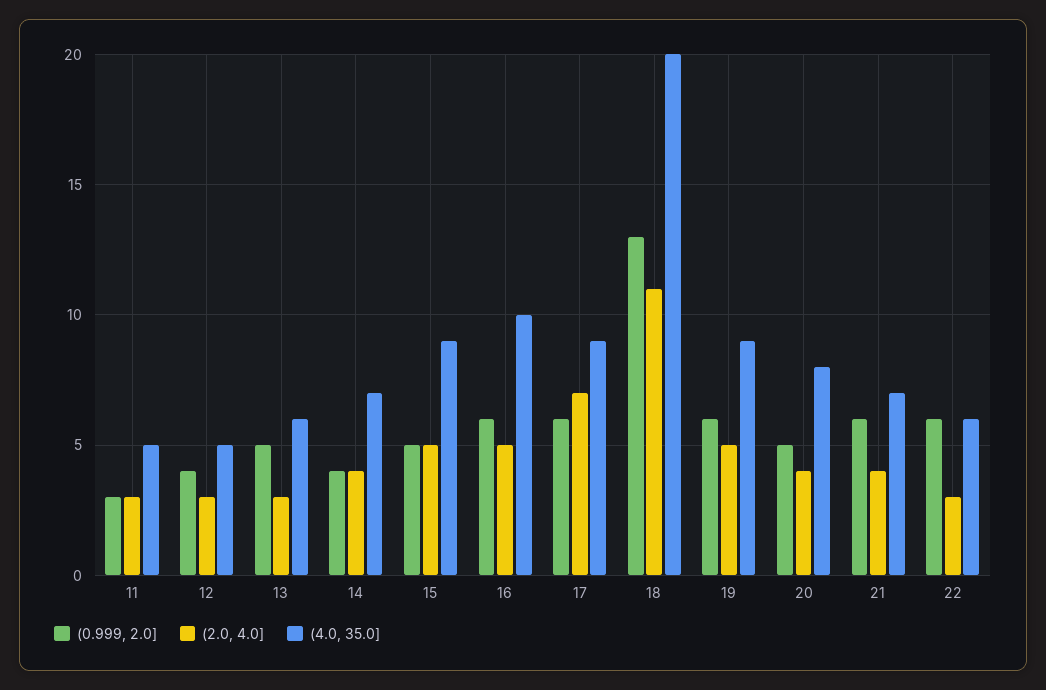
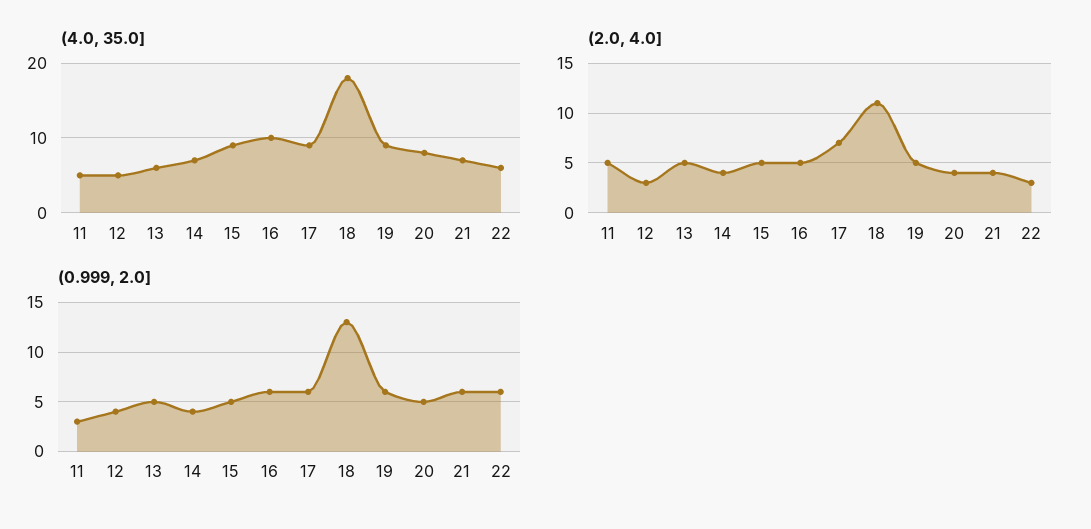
(2.0, 4.0], 11: 3 -> 5
(2.0, 4.0], 13: 3 -> 5
(4.0, 35.0], 18: 20 -> 18

